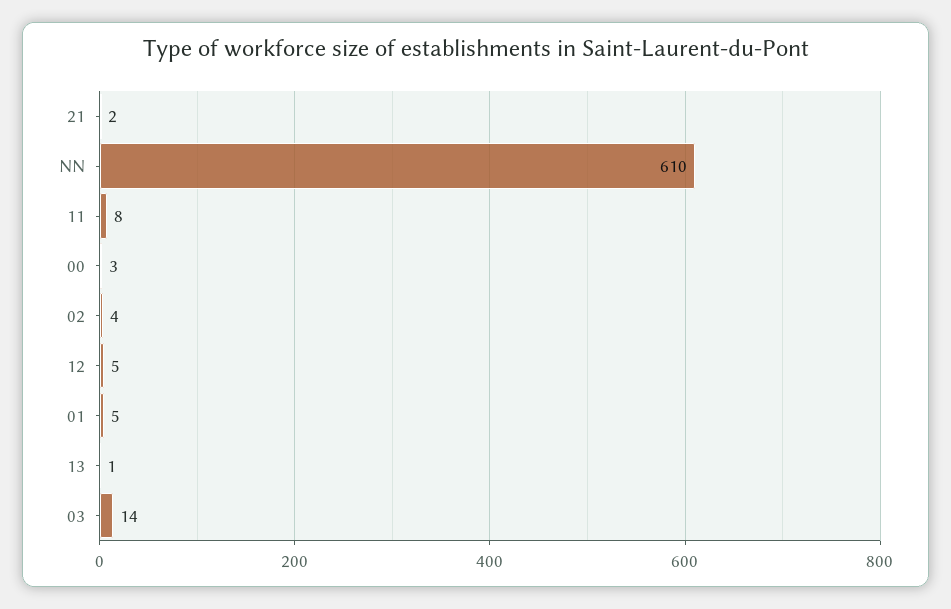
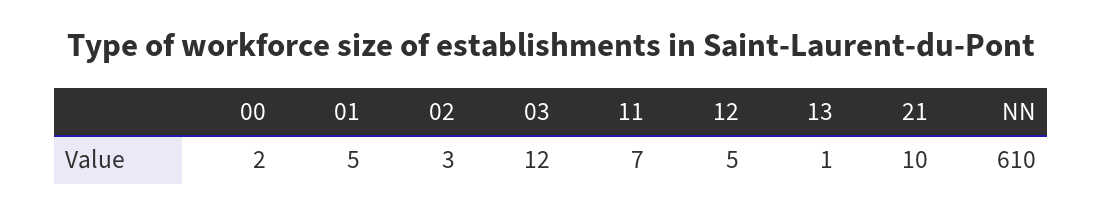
21: 2 -> 10
11: 8 -> 7
00: 3 -> 2
02: 4 -> 3
03: 14 -> 12

